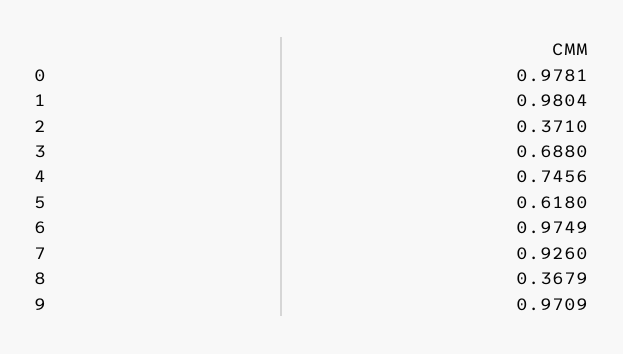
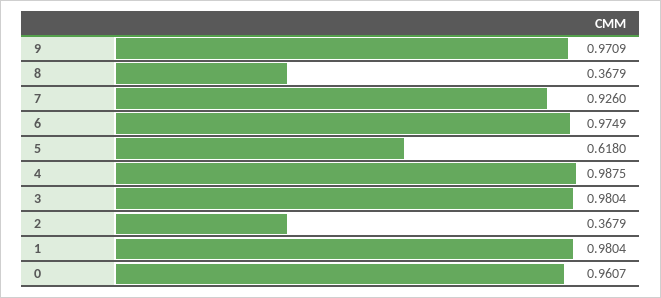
0: 0.9781 -> 0.9607
2: 0.371 -> 0.3679
3: 0.688 -> 0.9804
4: 0.7456 -> 0.9875

